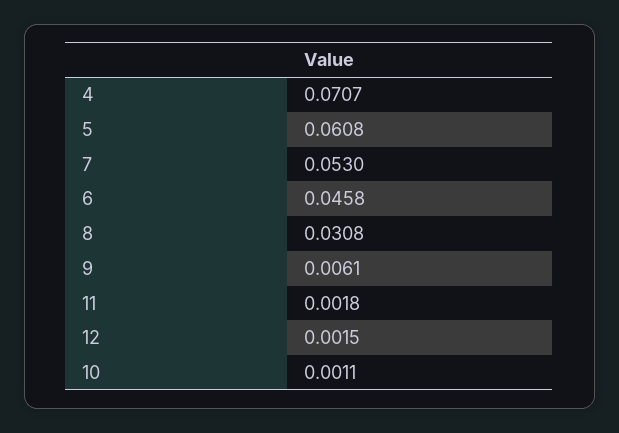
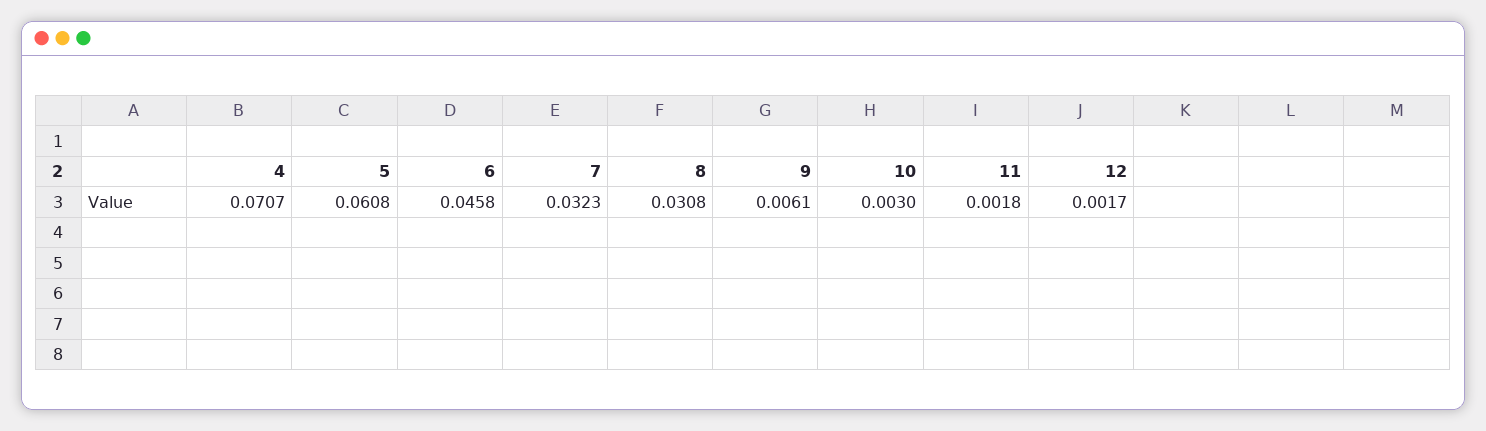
7: 0.053 -> 0.0323
12: 0.0015 -> 0.0017
10: 0.0011 -> 0.003

